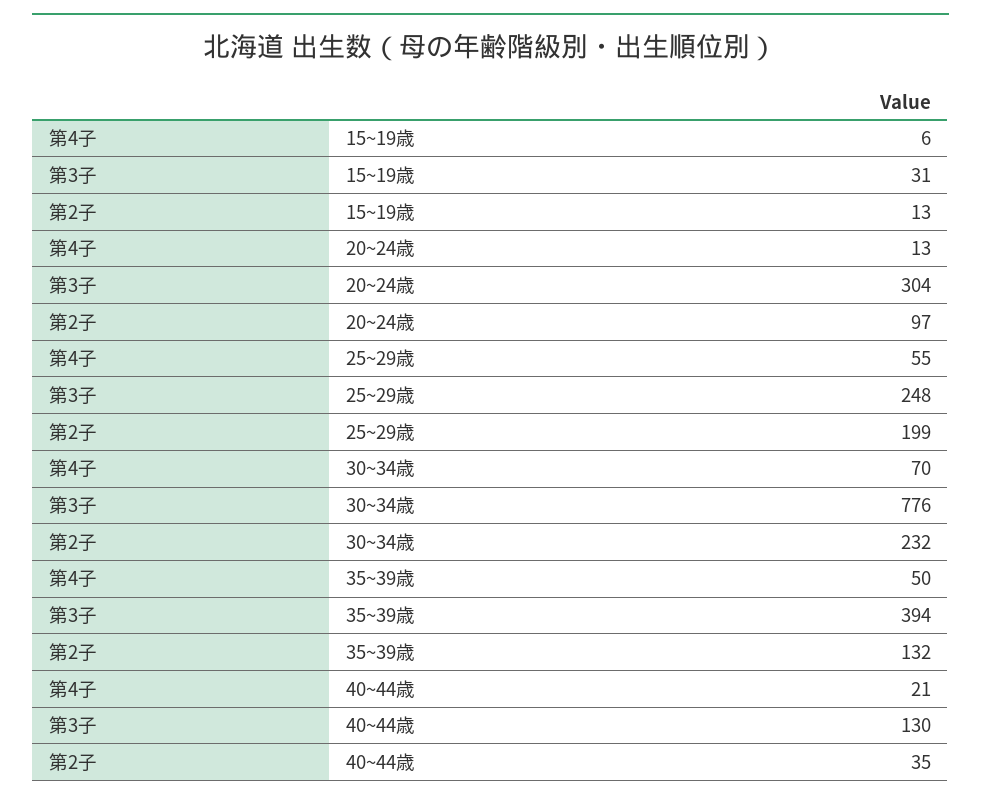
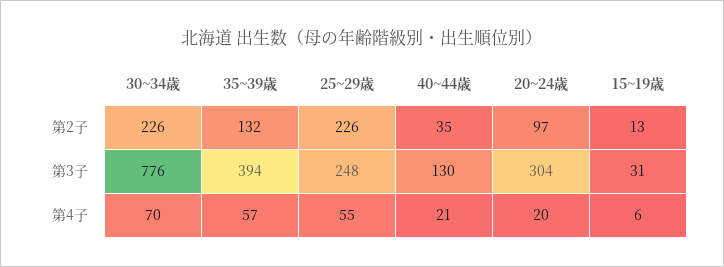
第4子, 20~24歳: 13 -> 20
第2子, 25~29歳: 199 -> 226
第2子, 30~34歳: 232 -> 226
第4子, 35~39歳: 50 -> 57

